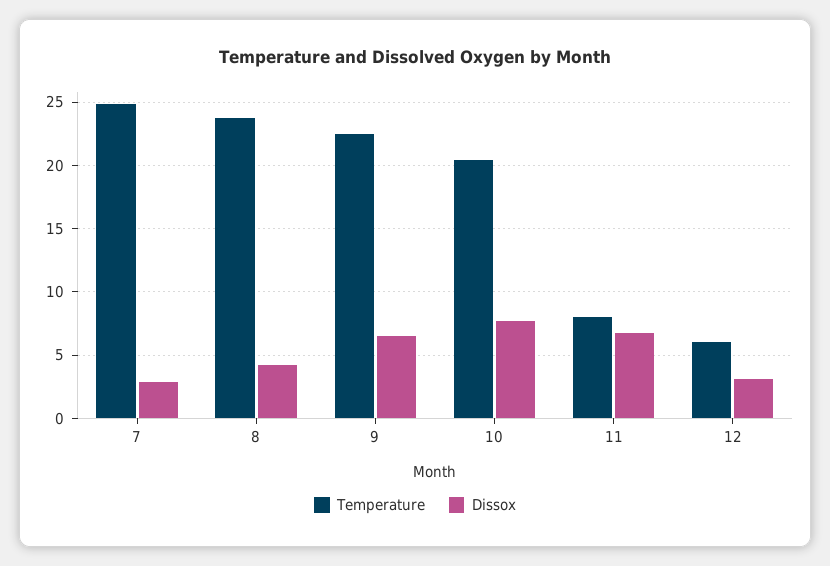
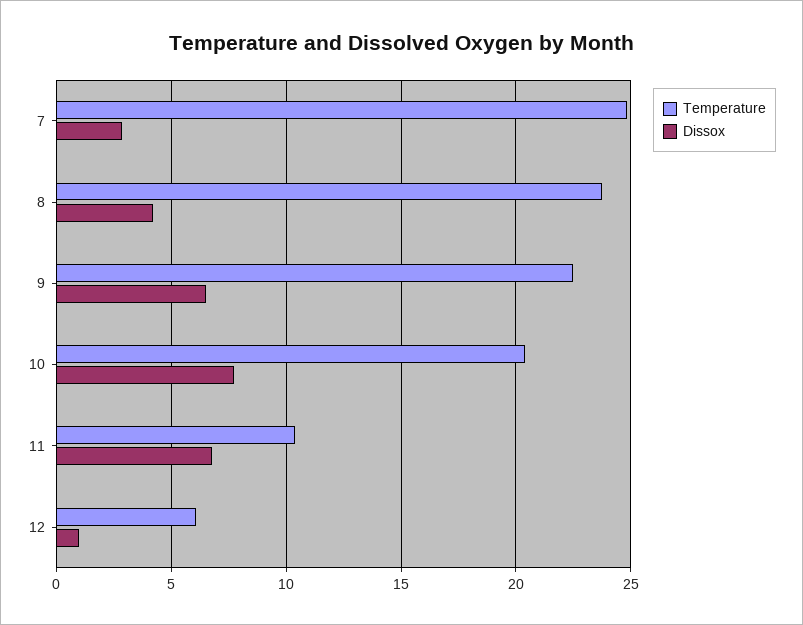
Temperature, 11: 8 -> 10.5
Dissox, 12: 3 -> 1

